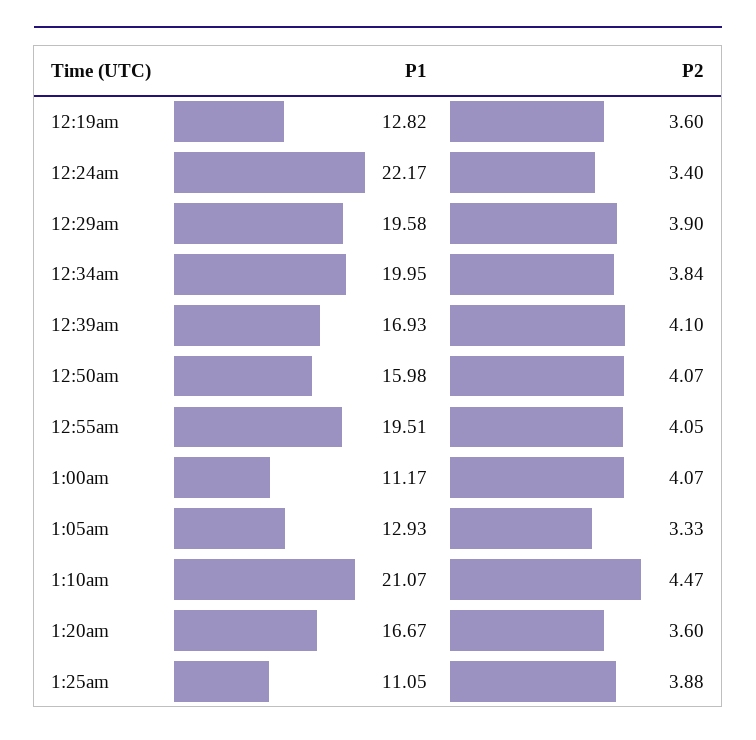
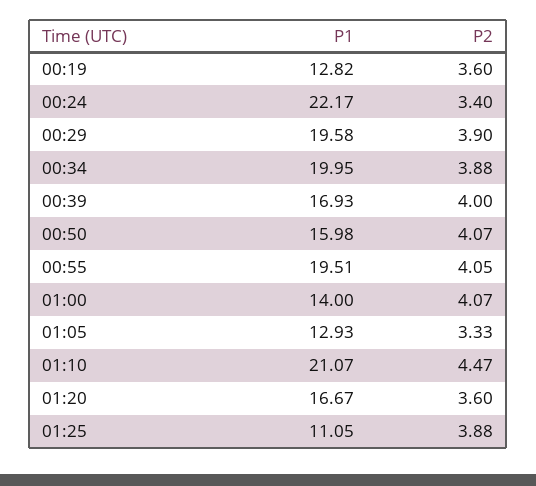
P2, 12:34am: 3.84 -> 3.88
P2, 12:39am: 4.1 -> 4
P1, 1:00am: 11.17 -> 14

